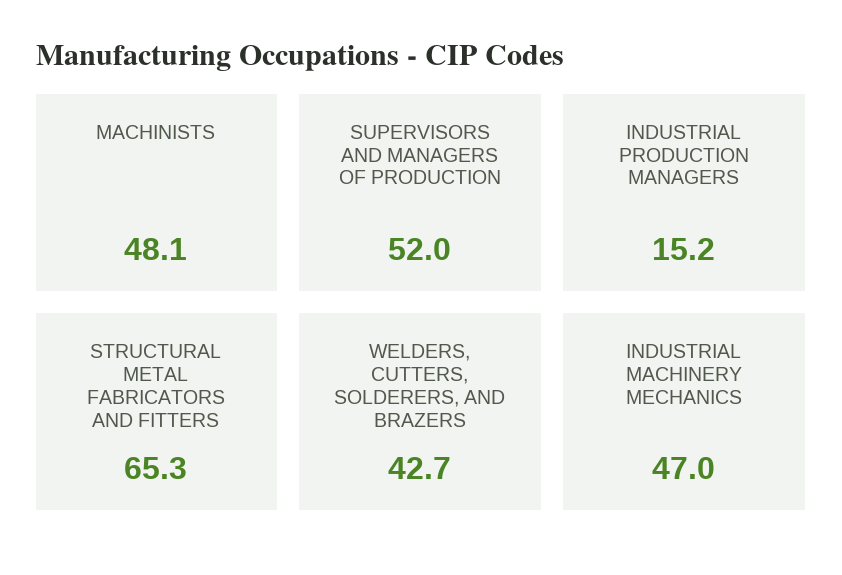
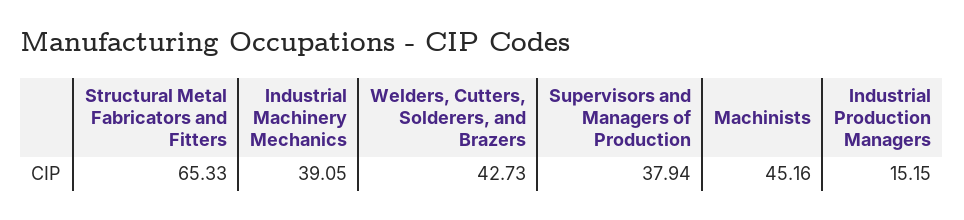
MACHINISTS: 48.1 -> 45.16
SUPERVISORS AND MANAGERS OF PRODUCTION: 52 -> 37.94
INDUSTRIAL MACHINERY MECHANICS: 47 -> 39.05

